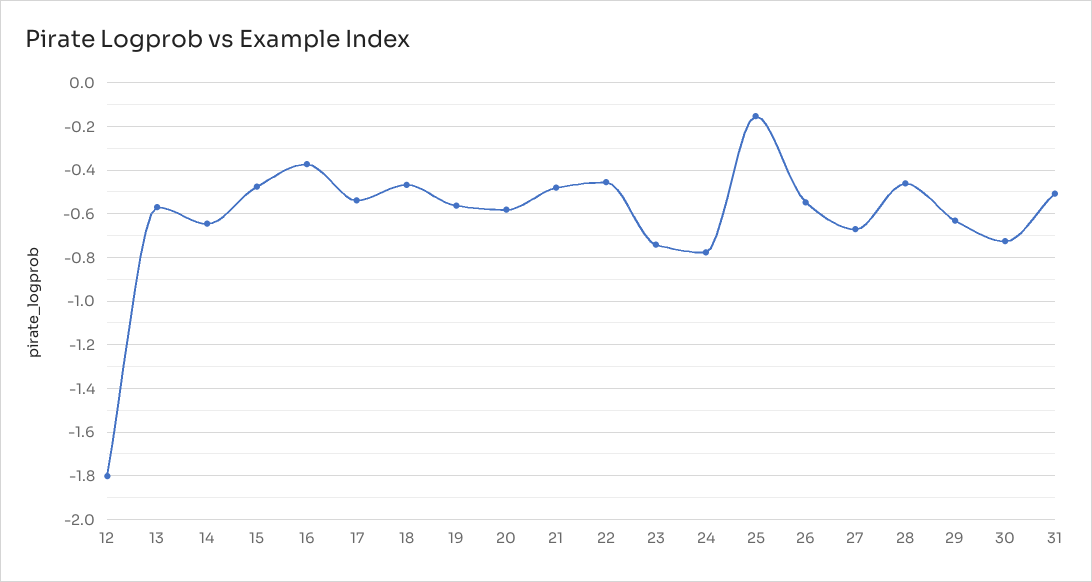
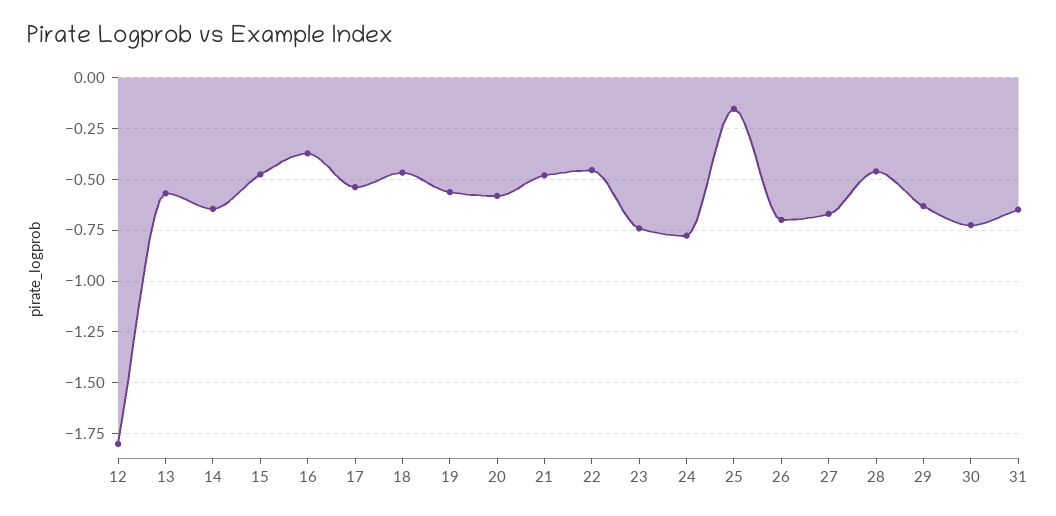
26: -0.55 -> -0.7
31: -0.5 -> -0.65

